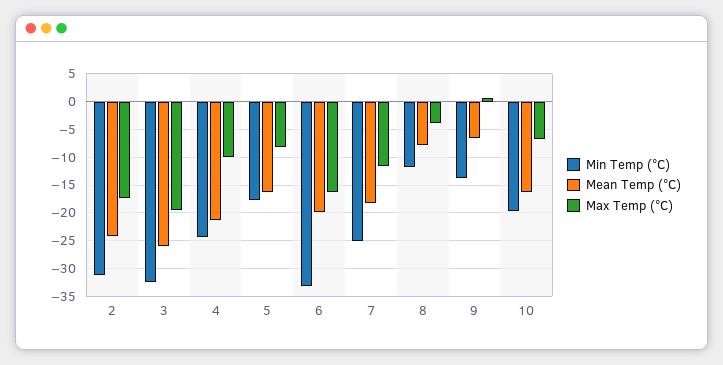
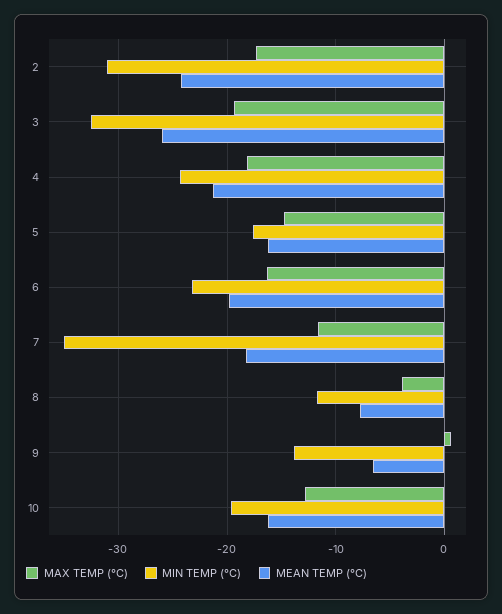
Max Temp (°C), 4: -10 -> -18
Max Temp (°C), 5: -7.5 -> -15
Min Temp (°C), 6: -32.5 -> -23
Min Temp (°C), 7: -25 -> -35
Max Temp (°C), 10: -7.5 -> -13

